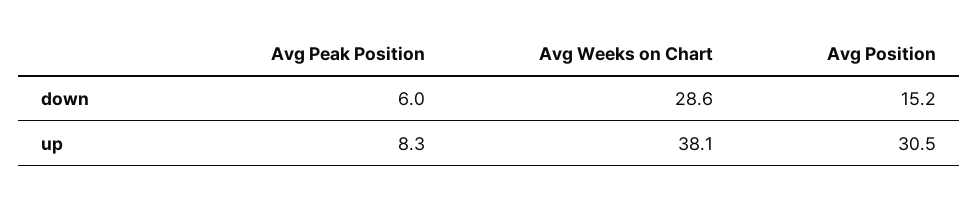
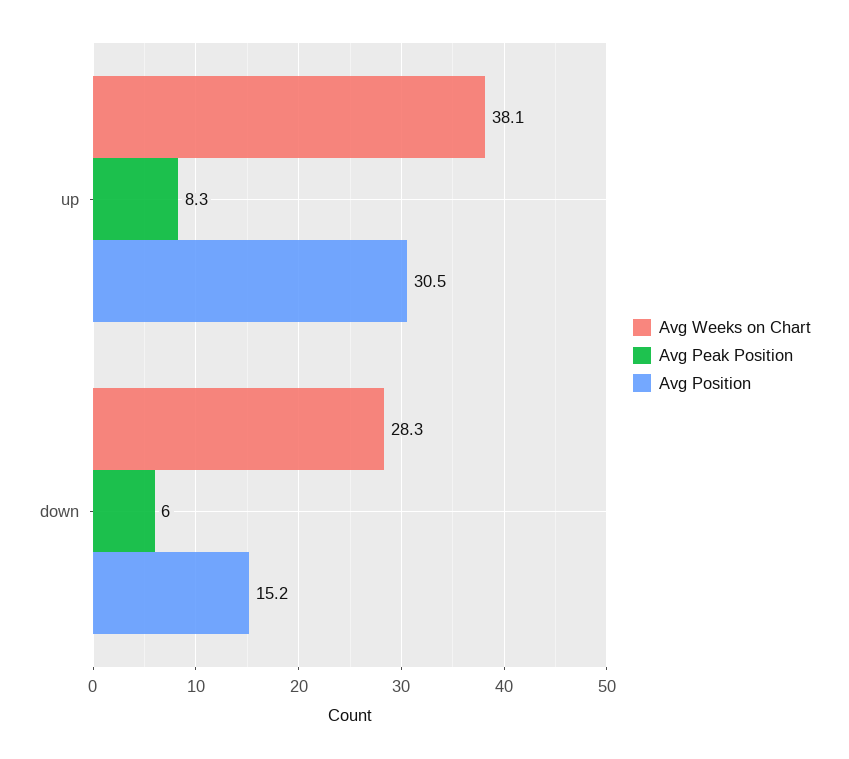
Avg Weeks on Chart, down: 28.6 -> 28.3

